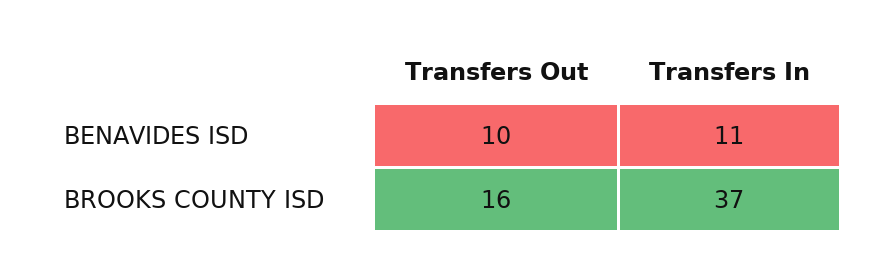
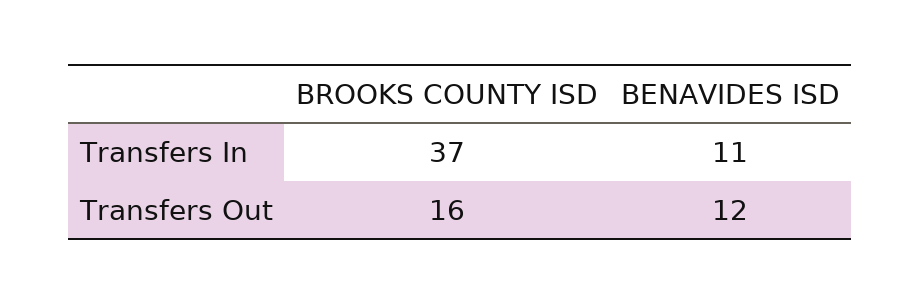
Transfers Out, BENAVIDES ISD: 10 -> 12

